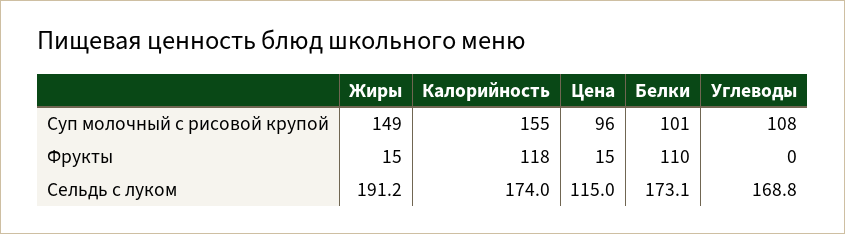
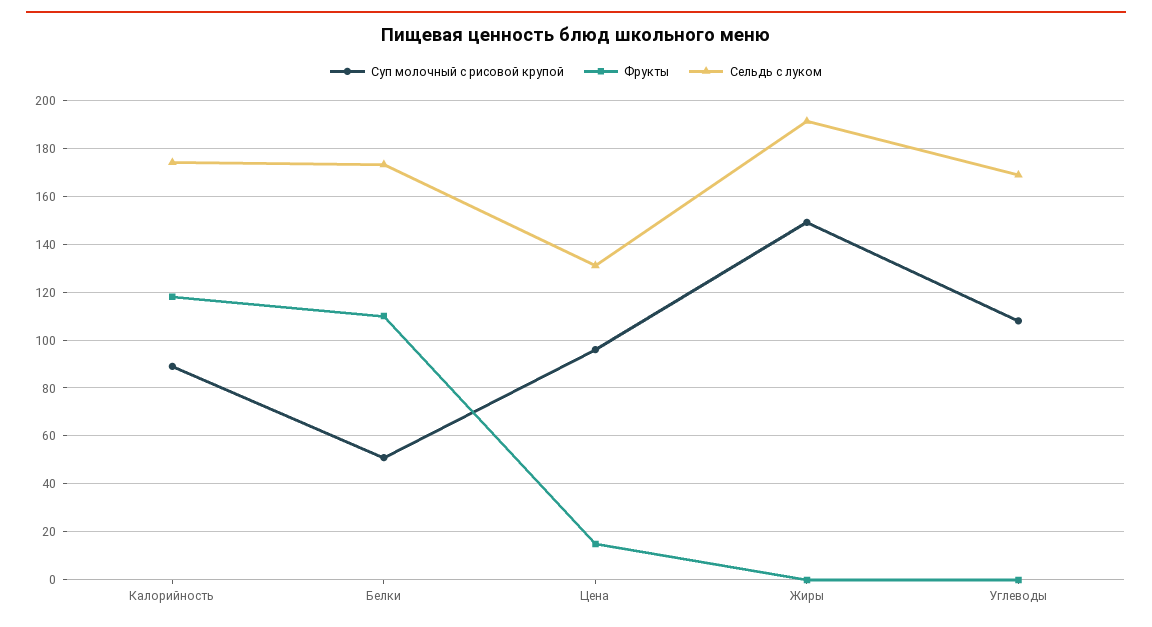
Суп молочный с рисовой крупой, Калорийность: 155 -> 90
Суп молочный с рисовой крупой, Белки: 101 -> 50
Фрукты, Жиры: 15 -> 0
Сельдь с луком, Цена: 115 -> 130

